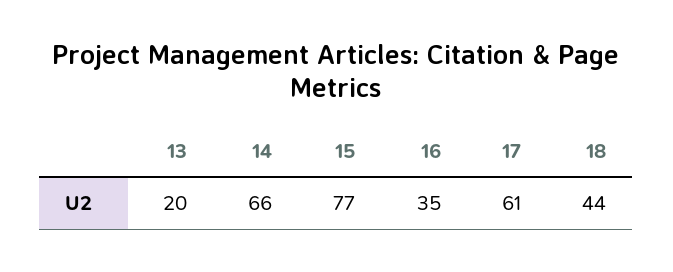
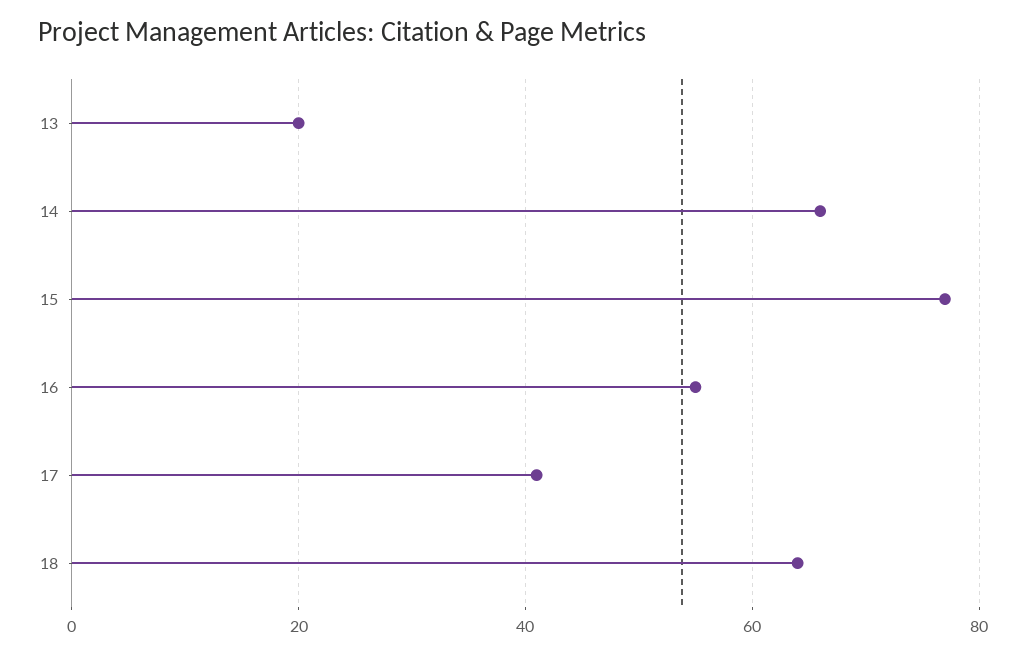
16: 35 -> 55
17: 61 -> 40
18: 44 -> 65

